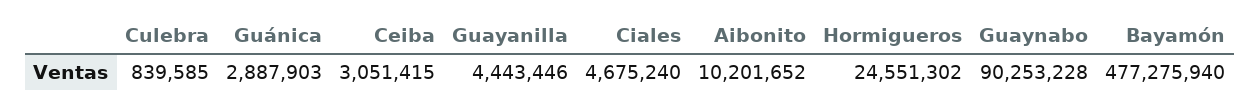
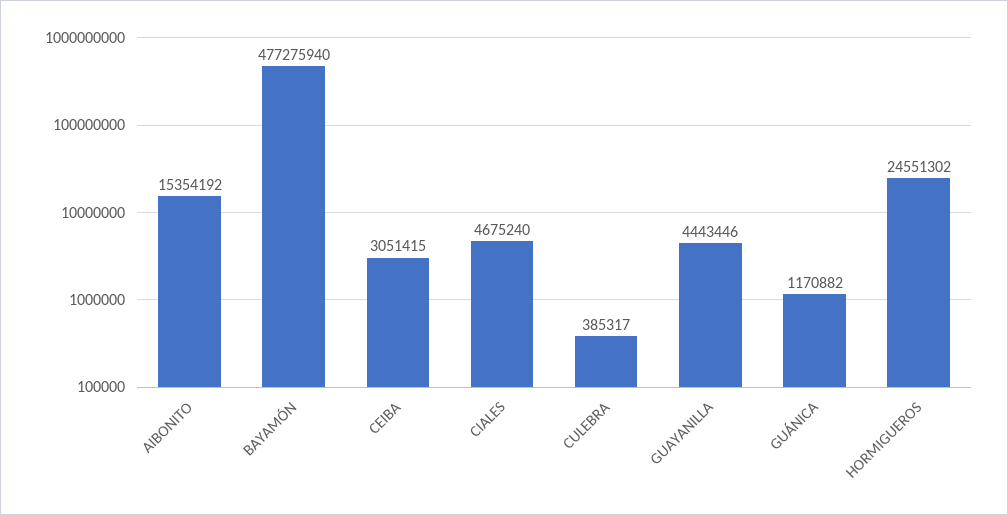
Culebra: 839585 -> 385317
Guánica: 2887903 -> 1170882
Aibonito: 10201652 -> 15354192
Guaynabo: 90253228 -> none

